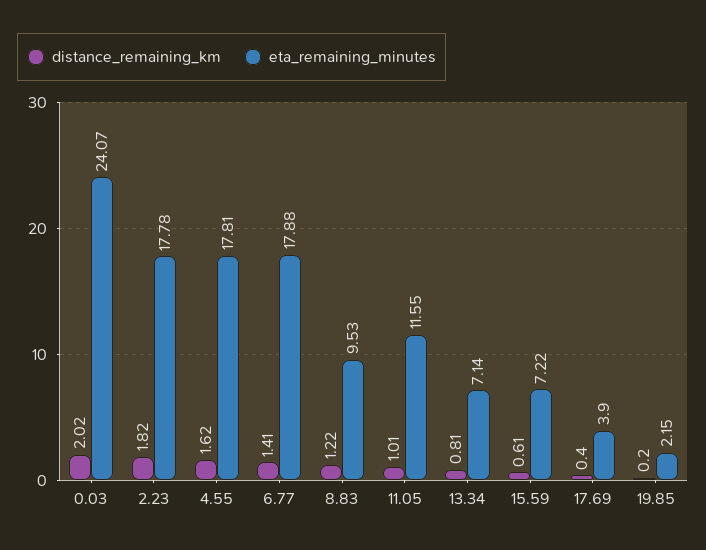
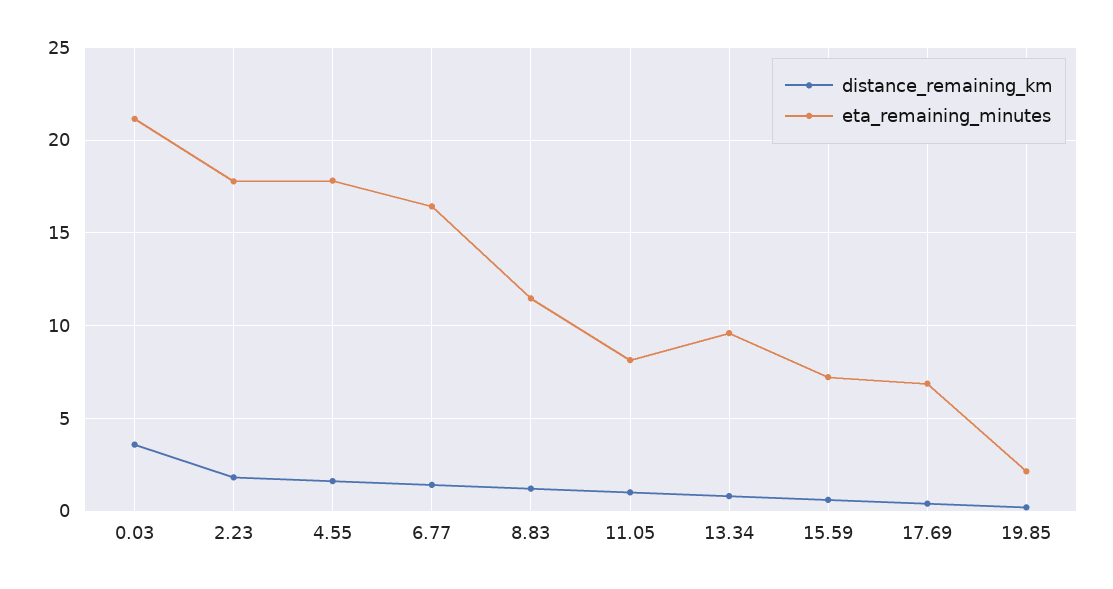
distance_remaining_km, 0.03: 2.02 -> 3.5
eta_remaining_minutes, 0.03: 24.07 -> 21
eta_remaining_minutes, 6.77: 17.88 -> 16.5
eta_remaining_minutes, 8.83: 9.53 -> 11.5
eta_remaining_minutes, 11.05: 11.55 -> 8
eta_remaining_minutes, 13.34: 7.14 -> 9.5
eta_remaining_minutes, 17.69: 3.9 -> 7

